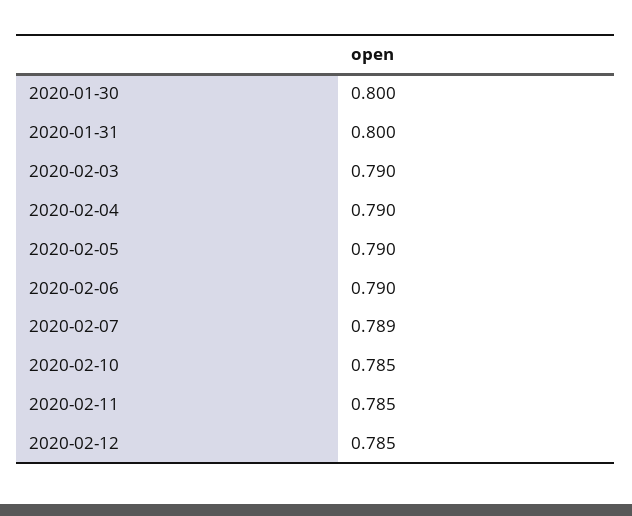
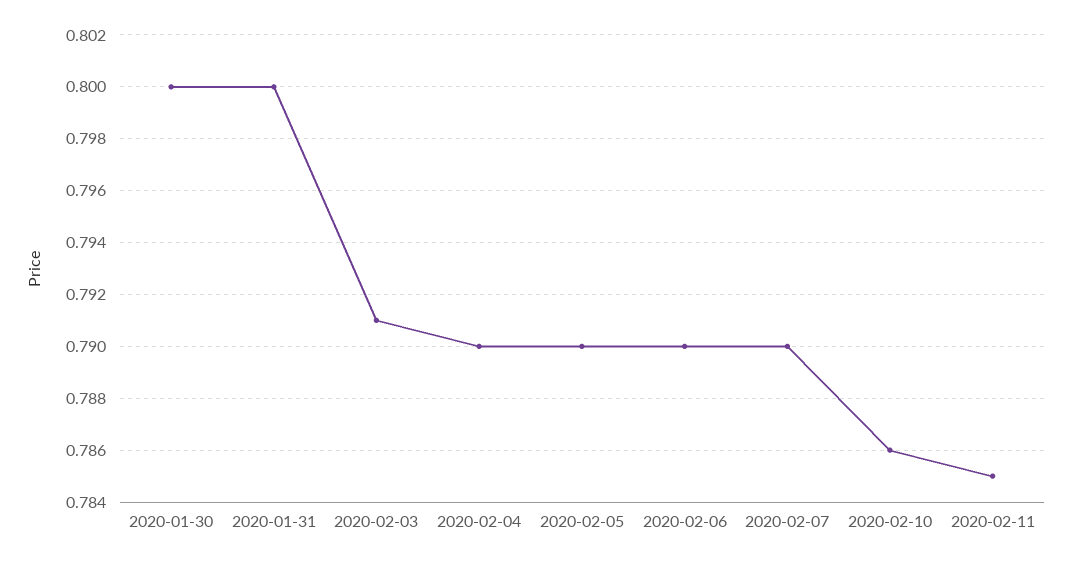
2020-02-03: 0.79 -> 0.791
2020-02-07: 0.789 -> 0.79
2020-02-10: 0.785 -> 0.786
2020-02-12: 0.785 -> none

